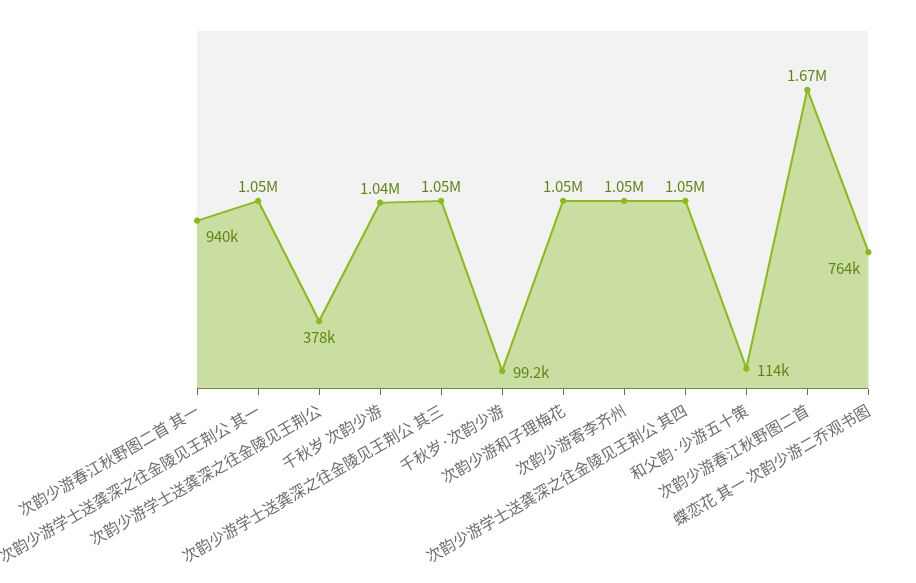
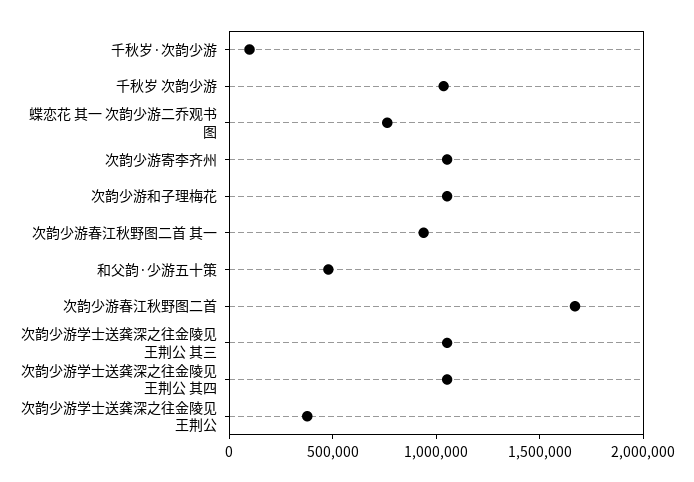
次韵少游学士送龚深之往金陵见王荆公 其一: 1050000 -> none
和父韵·少游五十策: 114000 -> 500000

